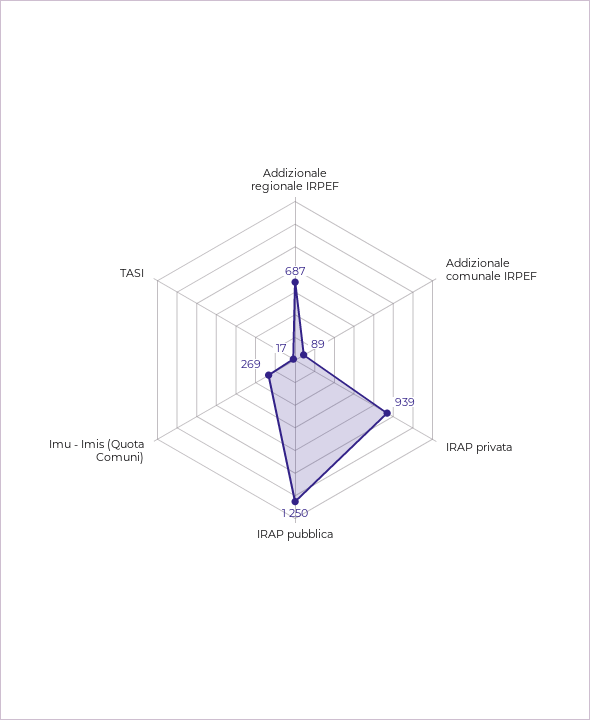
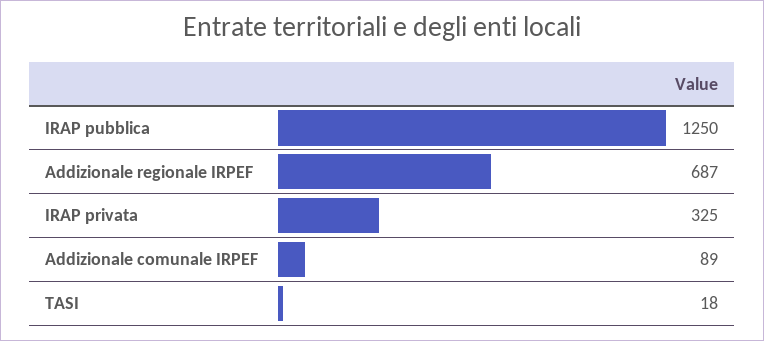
IRAP privata: 939 -> 325
Imu - Imis (Quota Comuni): 269 -> none
TASI: 17 -> 18

